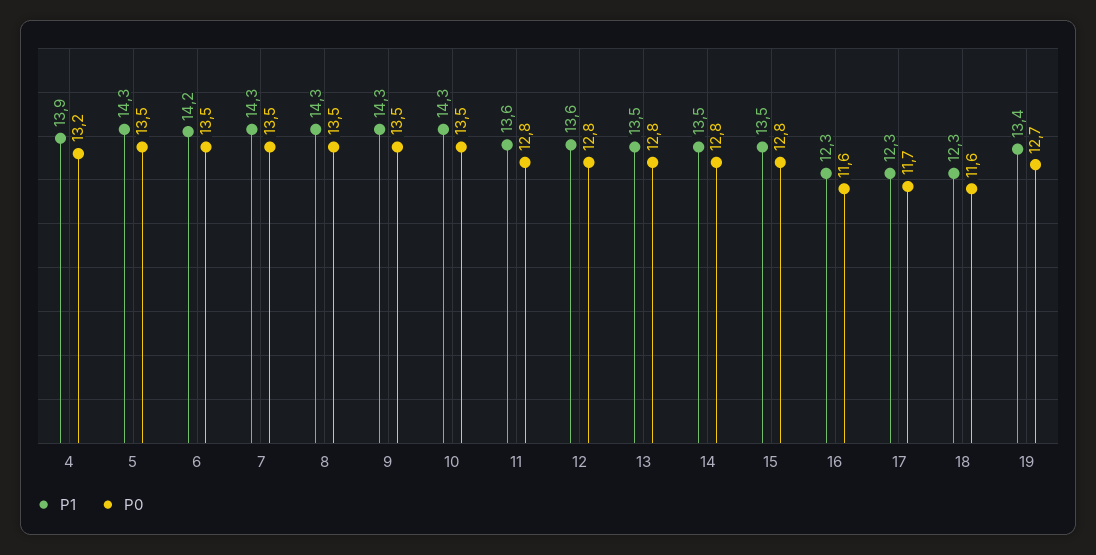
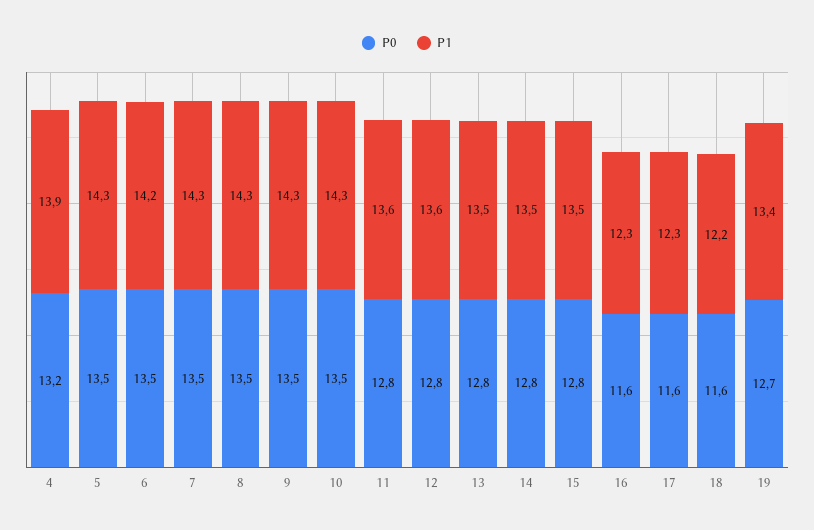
P0, 17: 11.7 -> 11.6
P1, 18: 12.3 -> 12.2

